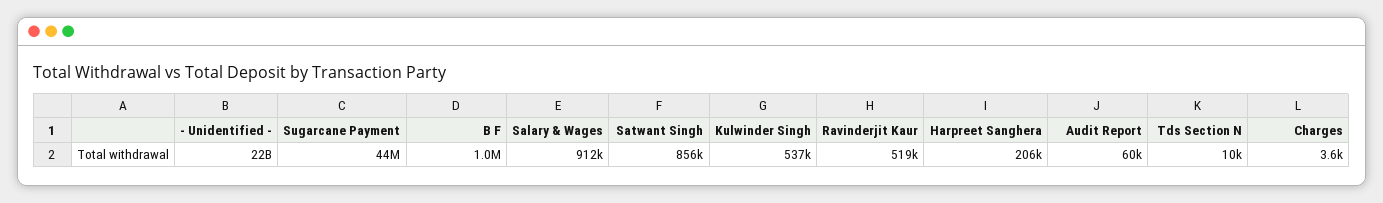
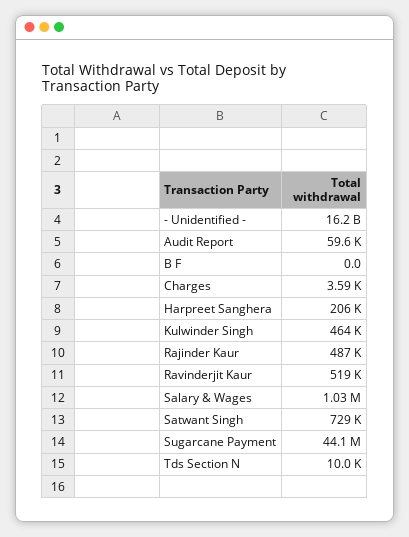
- Unidentified -: 22000000000 -> 16200000000
B F: 1000000 -> 0
Salary & Wages: 912000 -> 1030000
Satwant Singh: 856000 -> 729000
Kulwinder Singh: 537000 -> 464000
Rajinder Kaur: none -> 487000

